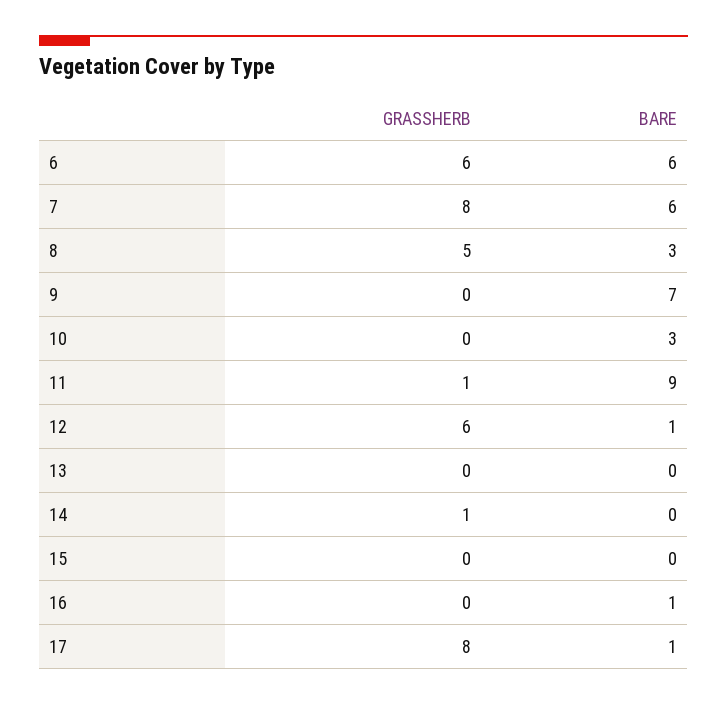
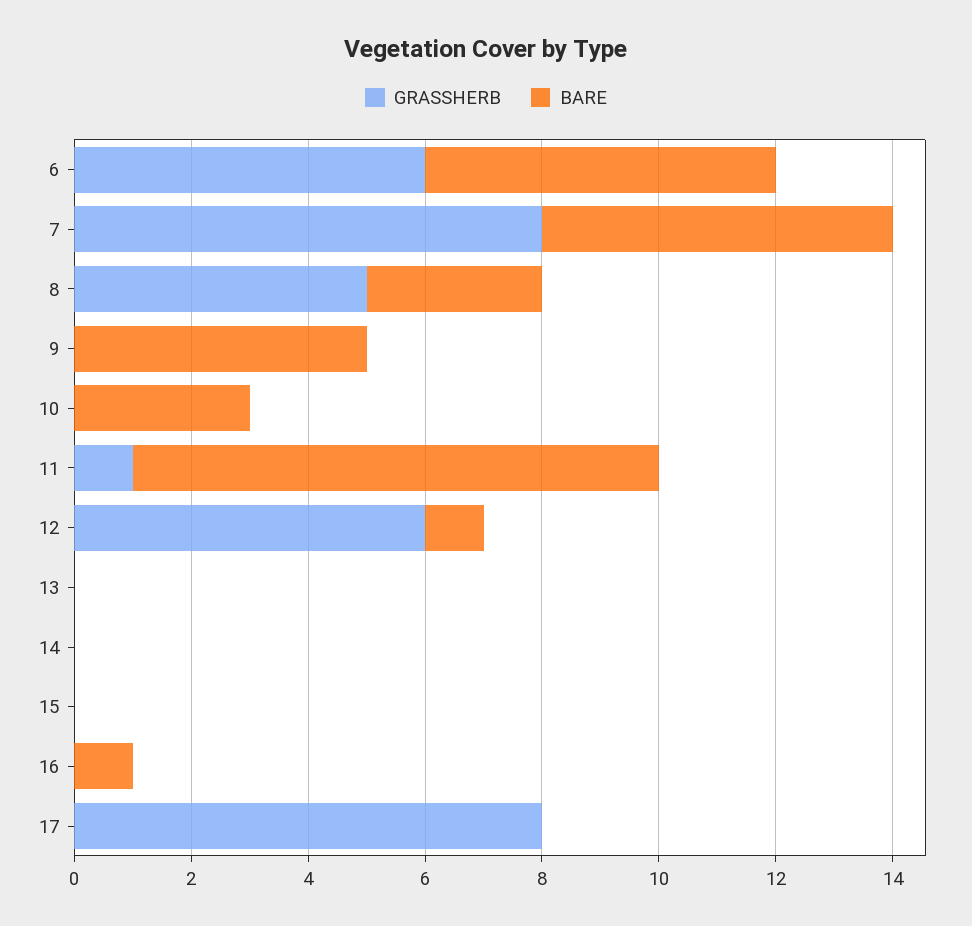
BARE, 9: 7 -> 5
GRASSHERB, 14: 1 -> 0
BARE, 17: 1 -> 0

